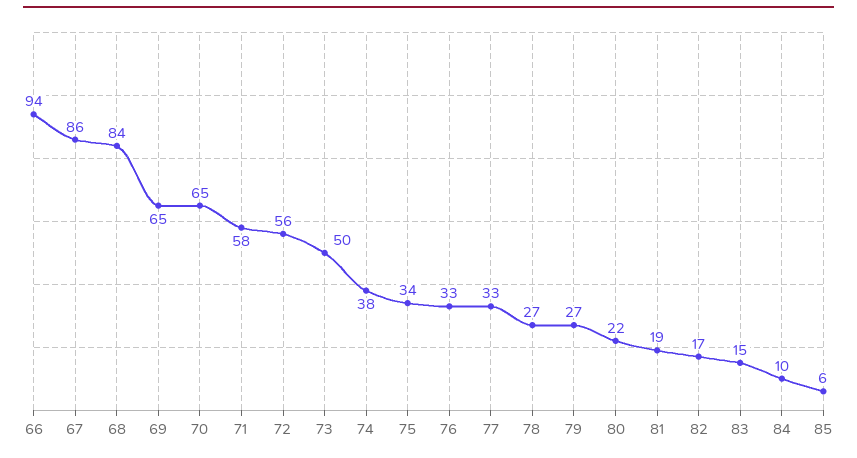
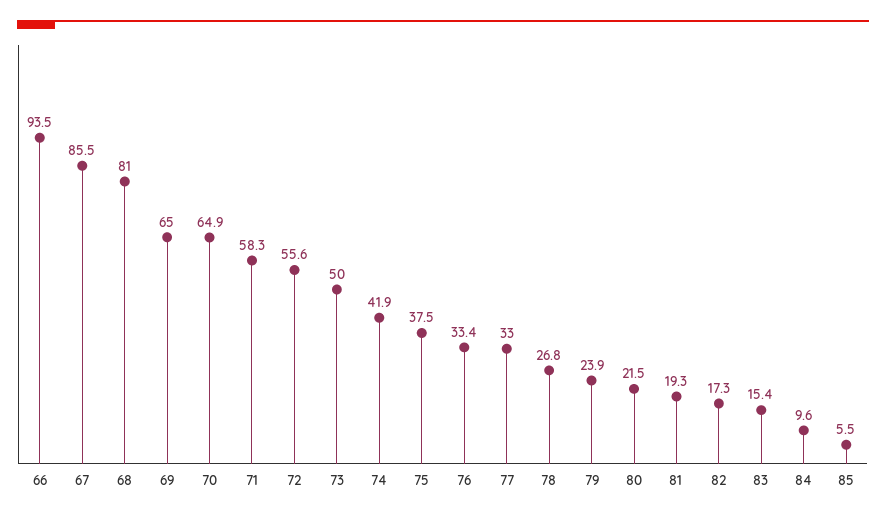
68: 84 -> 81
74: 38 -> 41.9
75: 34 -> 37.5
79: 27 -> 23.9

